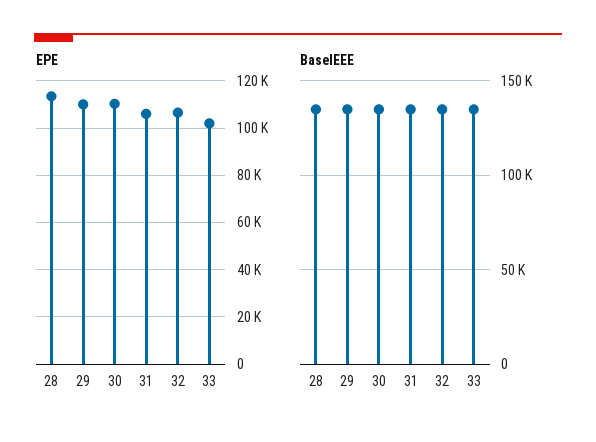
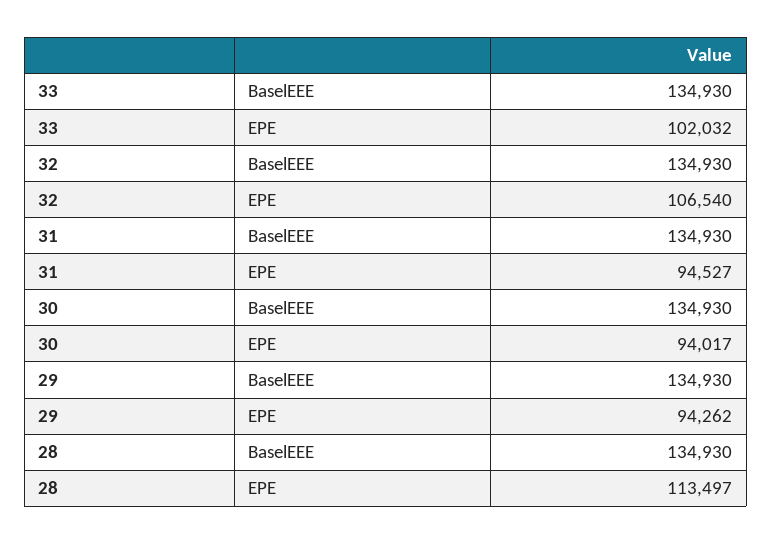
EPE, 29: 110000 -> 94262
EPE, 30: 110000 -> 94017
EPE, 31: 105000 -> 94527

